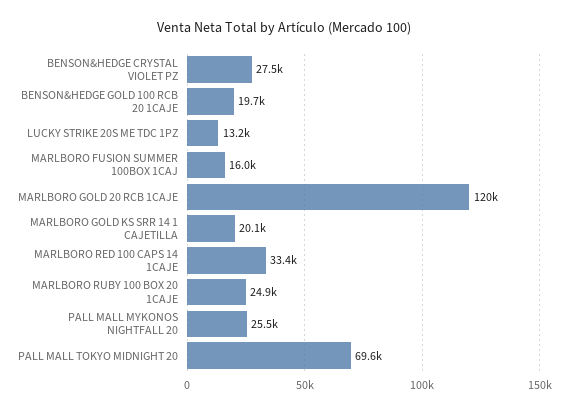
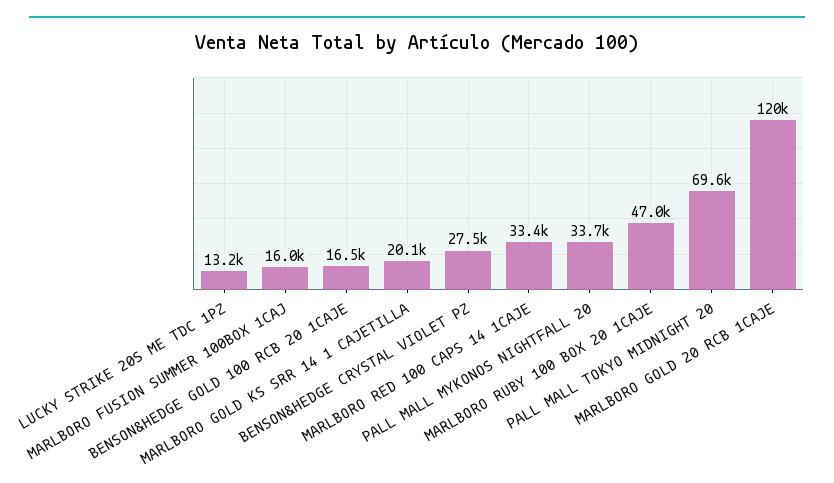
BENSON&HEDGE GOLD 100 RCB 20 1CAJE: 19700 -> 16500
MARLBORO RUBY 100 BOX 20 1CAJE: 24900 -> 47000
PALL MALL MYKONOS NIGHTFALL 20: 25500 -> 33700

